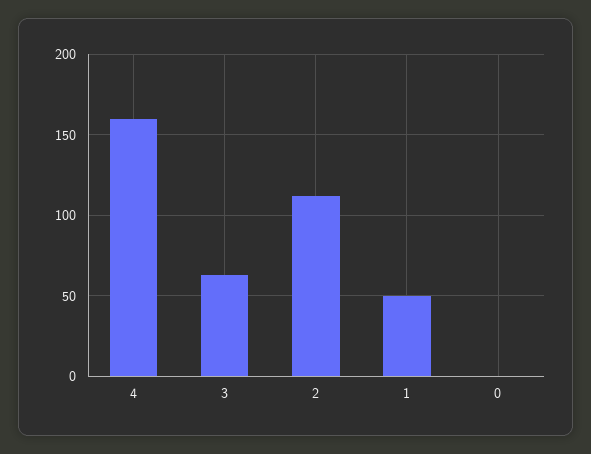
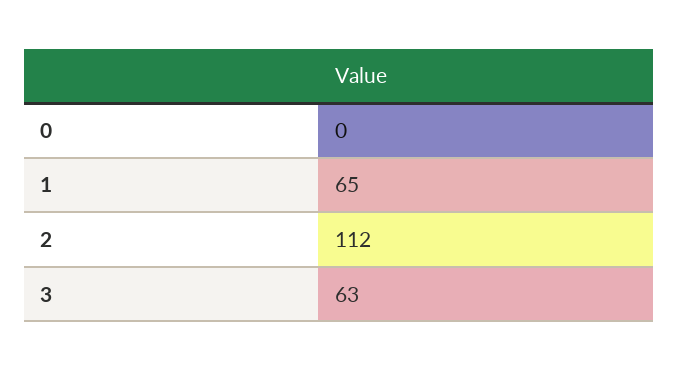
4: 160 -> none
1: 50 -> 65

